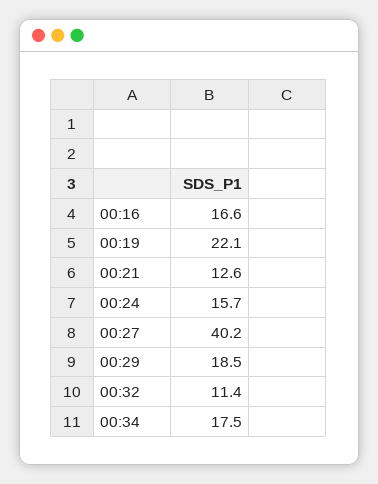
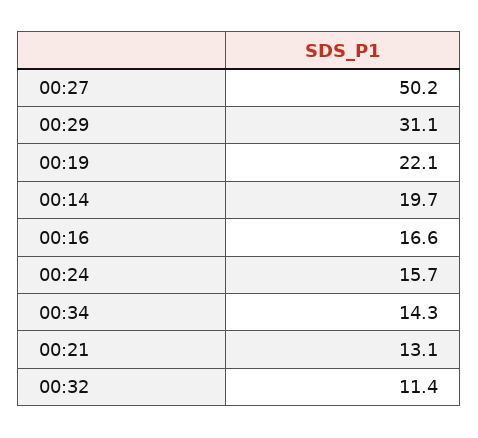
00:21: 12.6 -> 13.1
00:27: 40.2 -> 50.2
00:29: 18.5 -> 31.1
00:34: 17.5 -> 14.3
00:14: none -> 19.7

